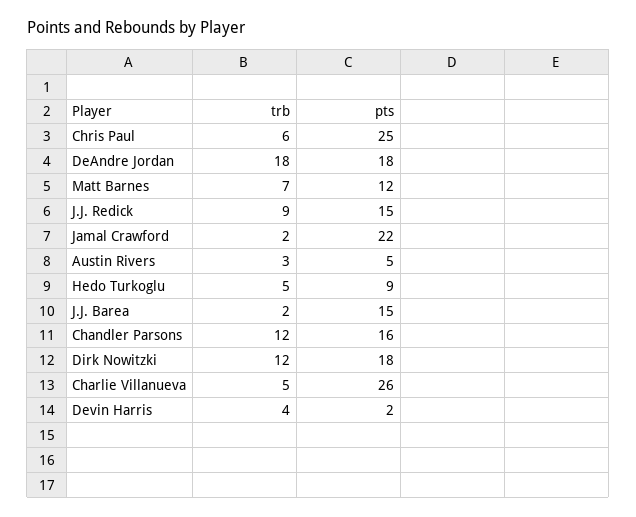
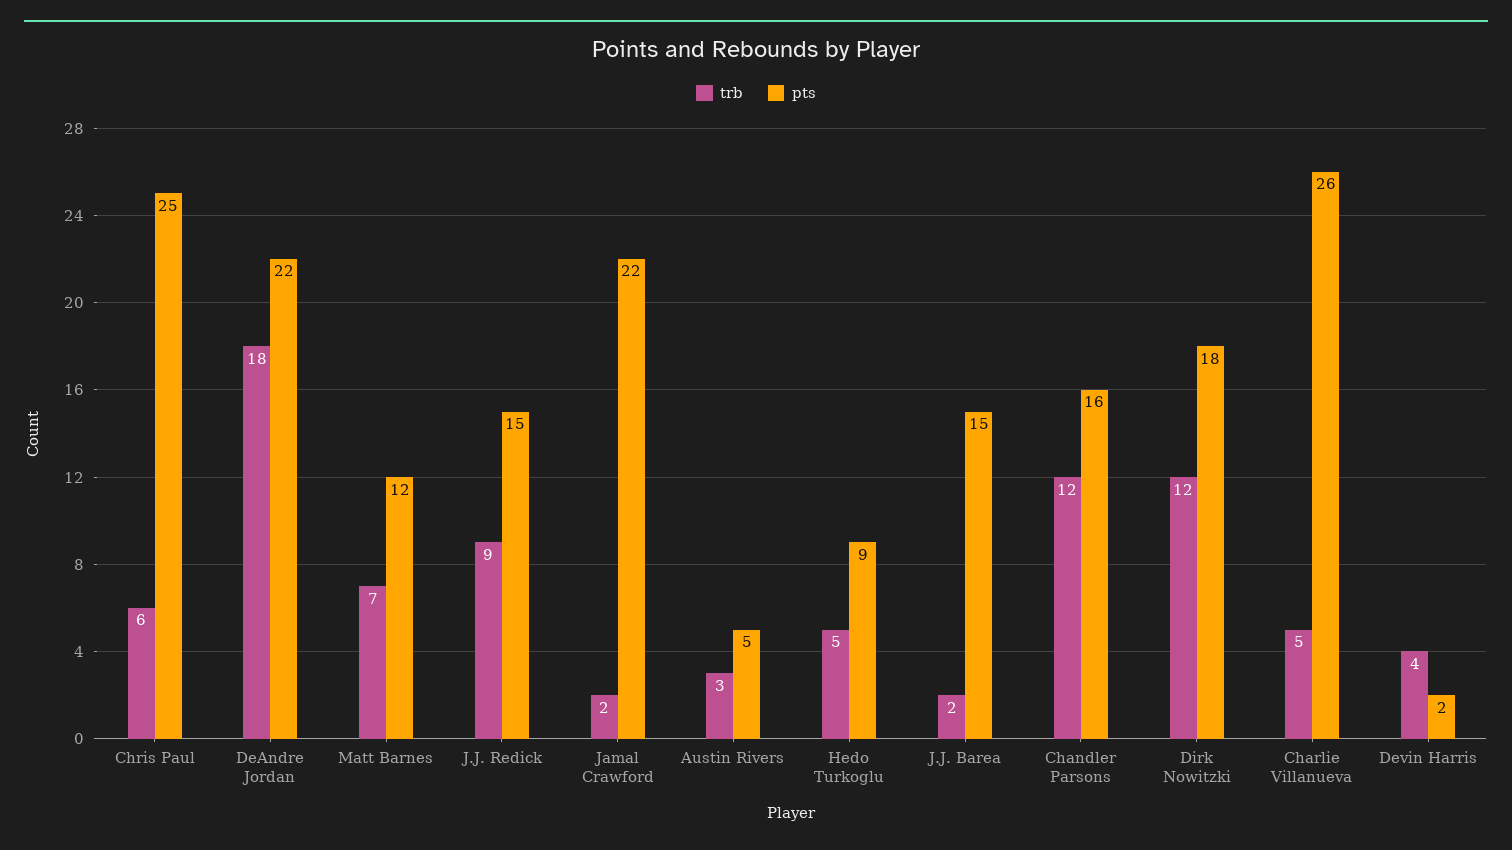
pts, DeAndre Jordan: 18 -> 22

